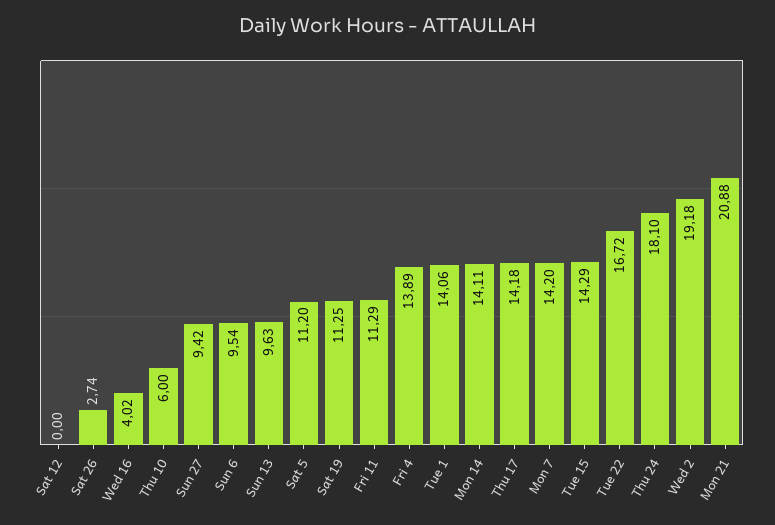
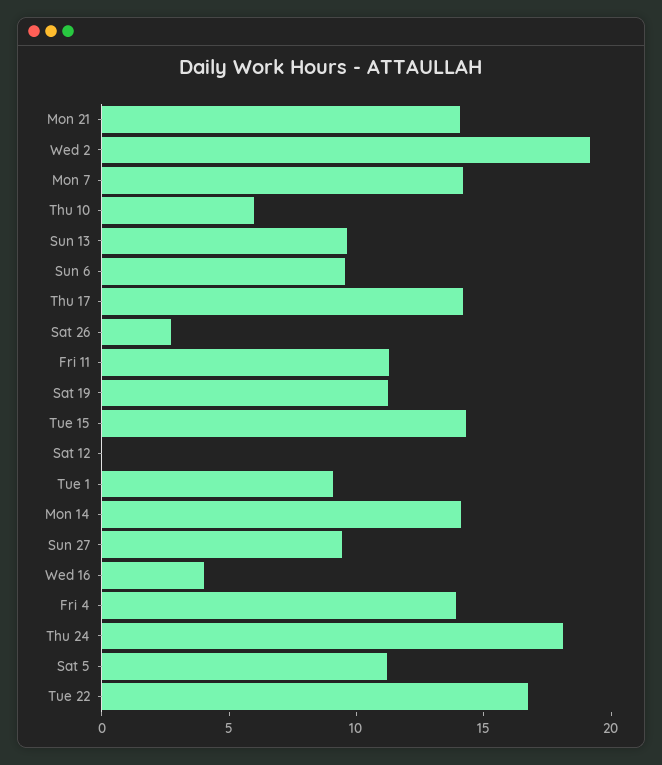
Tue 1: 14.06 -> 9
Mon 21: 20.88 -> 14

